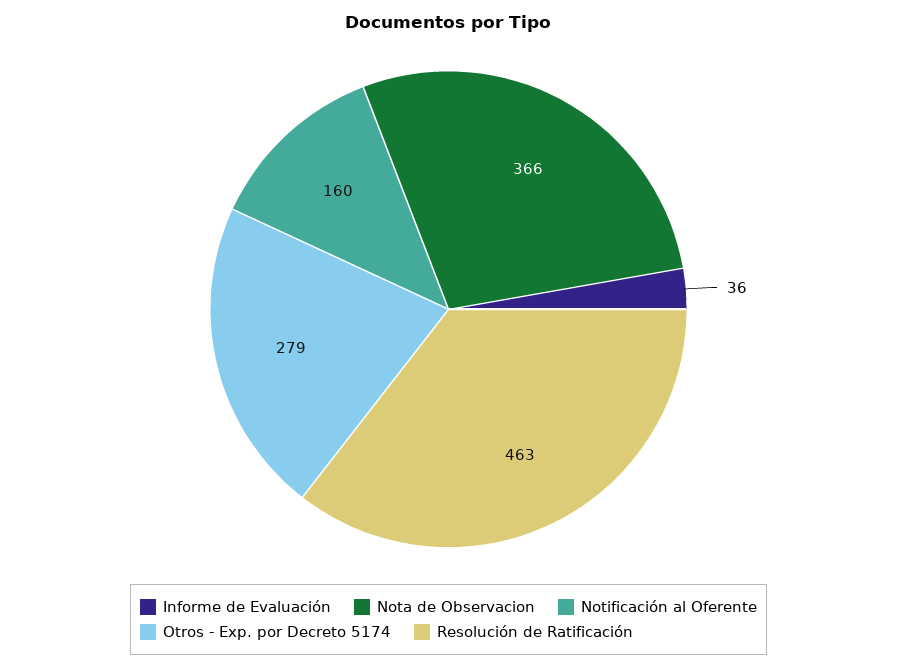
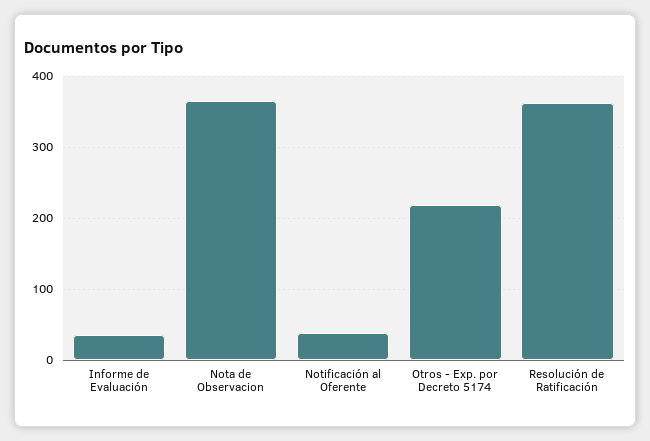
Notificación al Oferente: 160 -> 40
Otros - Exp. por Decreto 5174: 279 -> 220
Resolución de Ratificación: 463 -> 360

